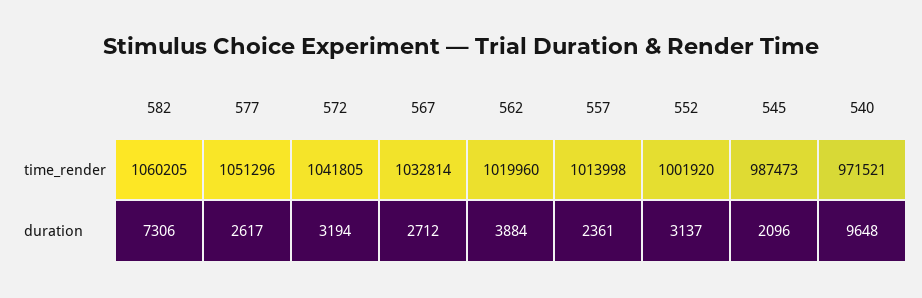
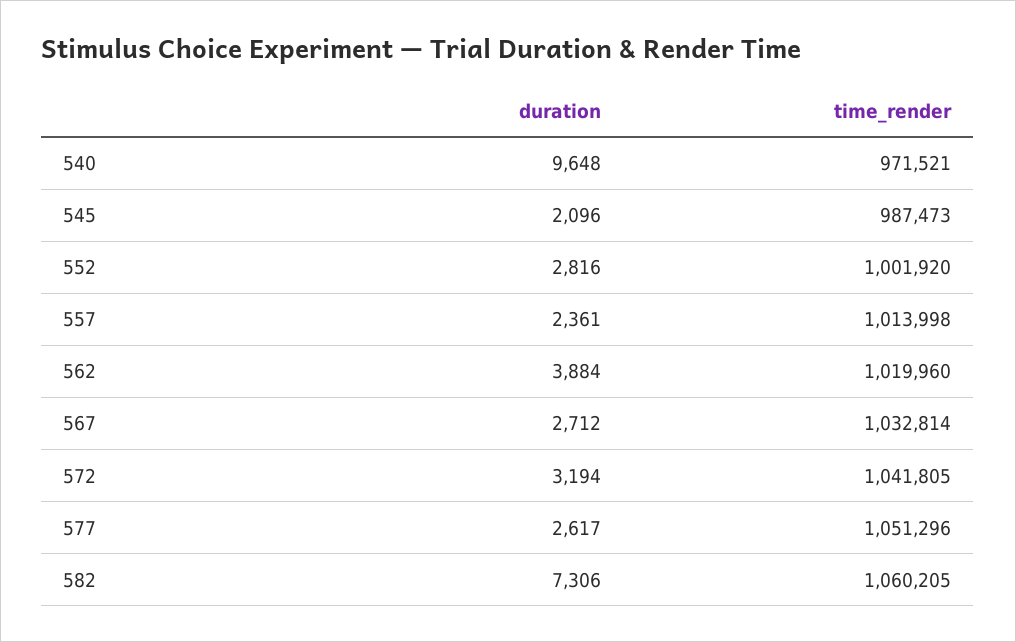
552, duration: 3137 -> 2816

